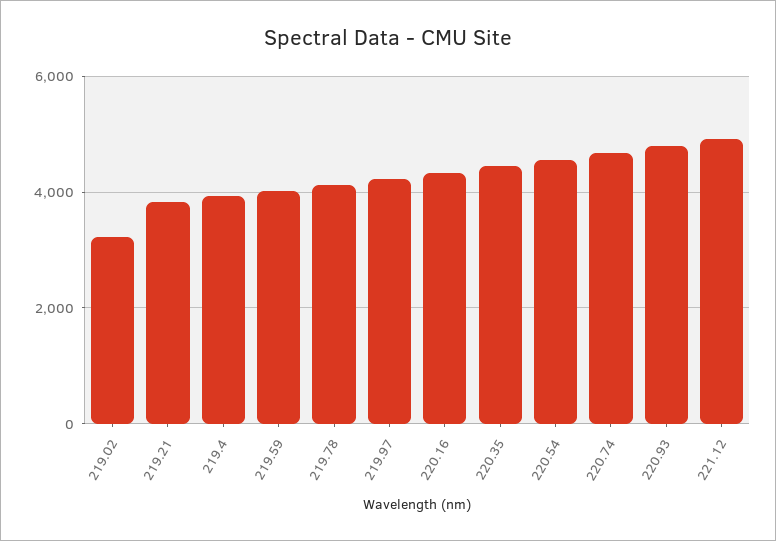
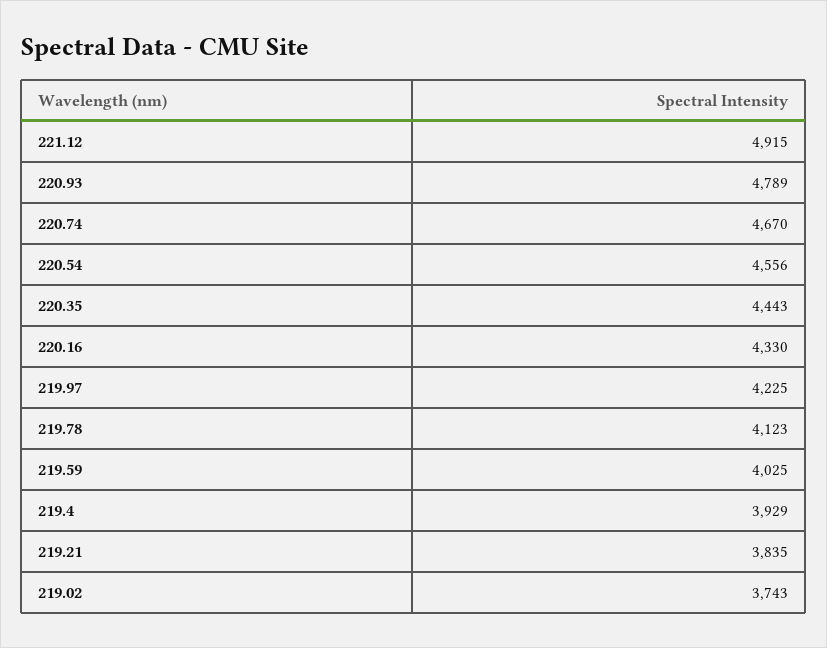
219.02: 3200 -> 3743

